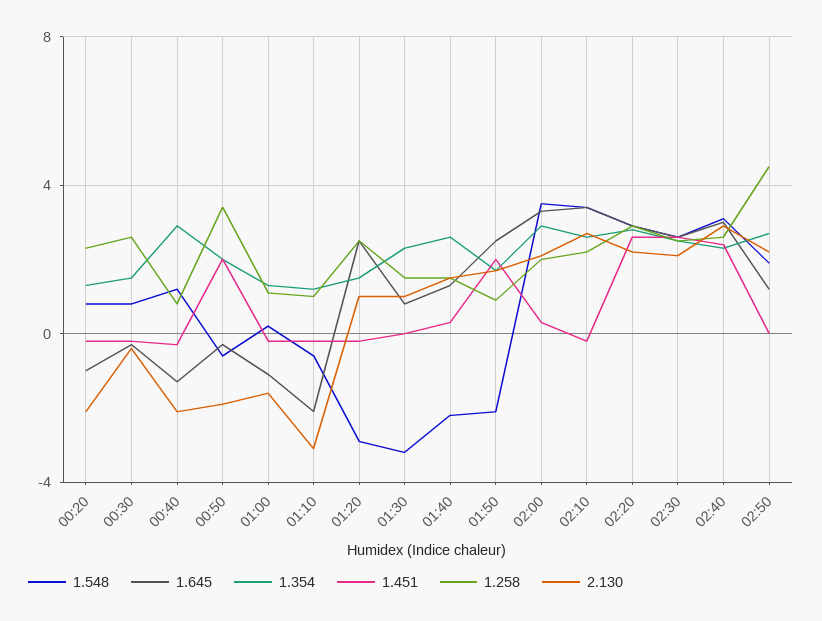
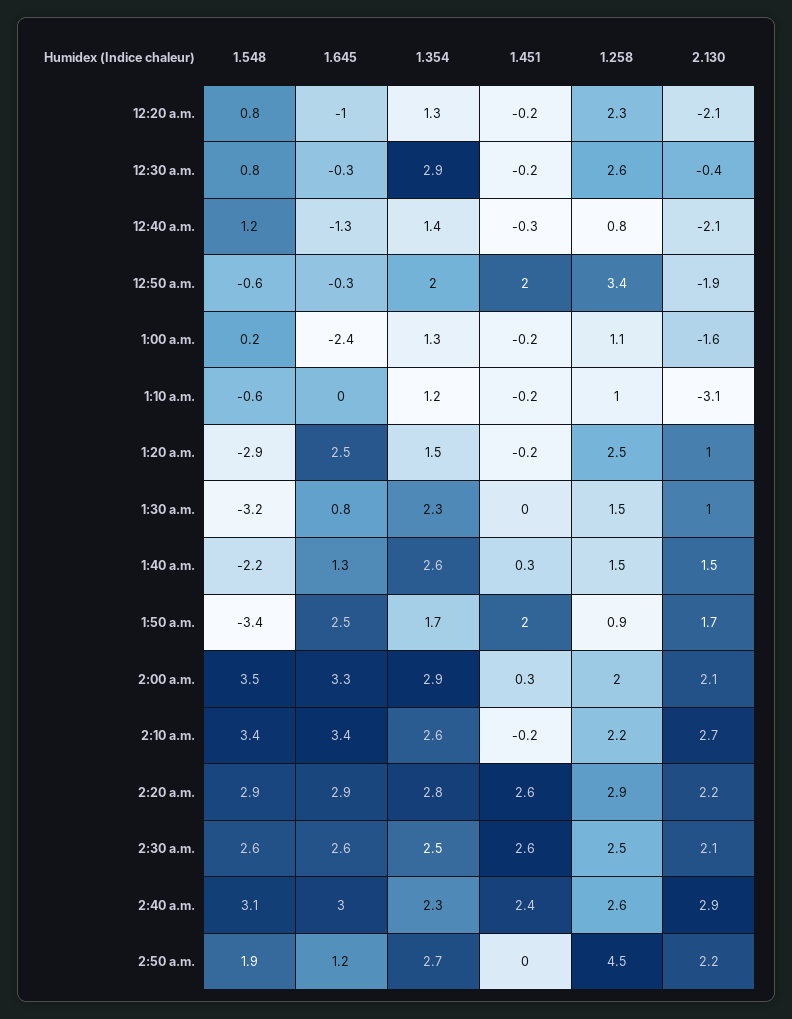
1.354, 00:30: 1.5 -> 2.9
1.354, 00:40: 3 -> 1.4
1.645, 01:00: -1 -> -2.4
1.645, 01:10: -2 -> 0
1.548, 01:50: -2 -> -3.4

